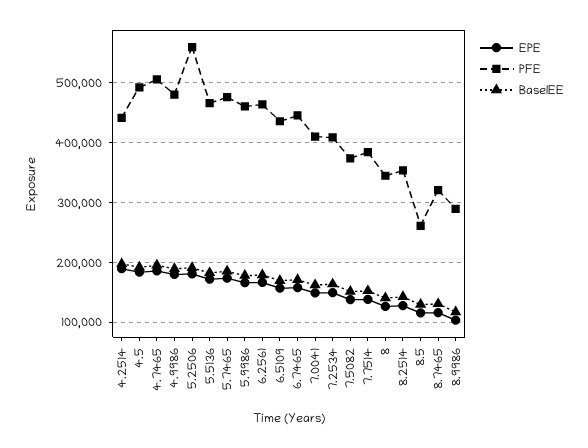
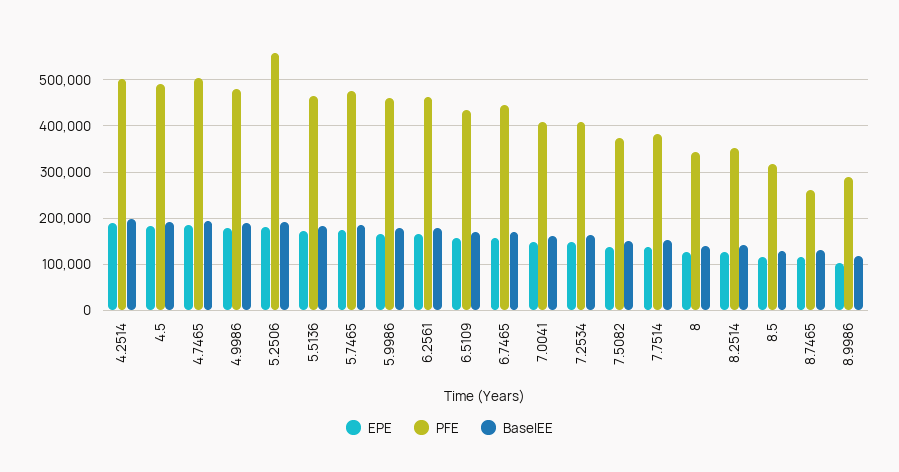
PFE, 4.2514: 440000 -> 500000
PFE, 8.5: 260000 -> 320000
PFE, 8.7465: 320000 -> 260000

